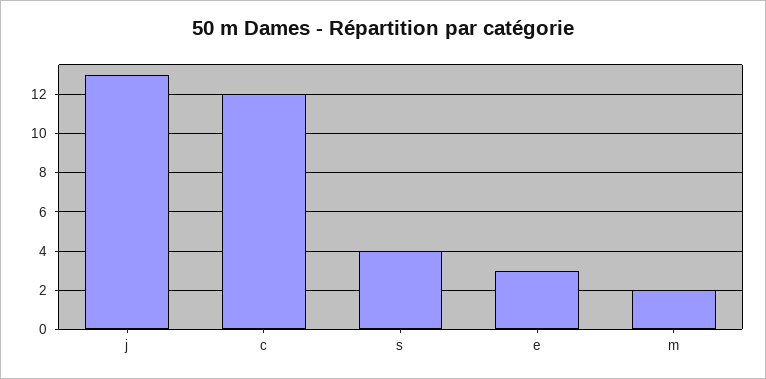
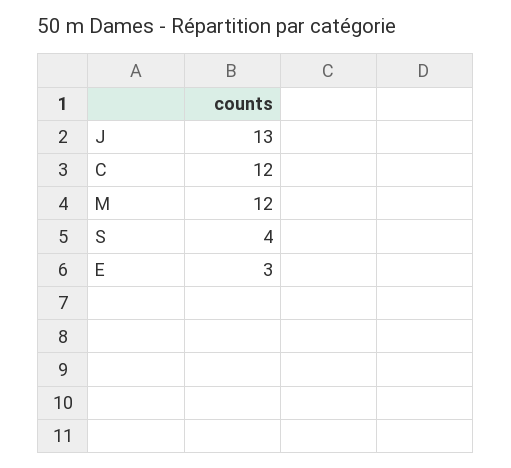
m: 2 -> 12

